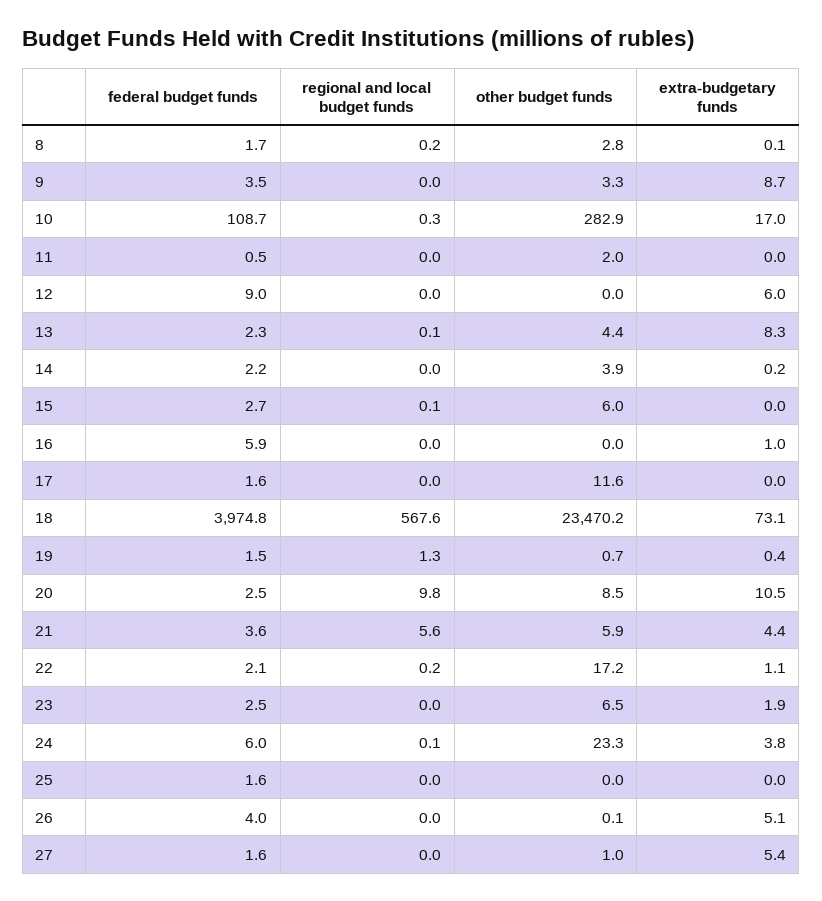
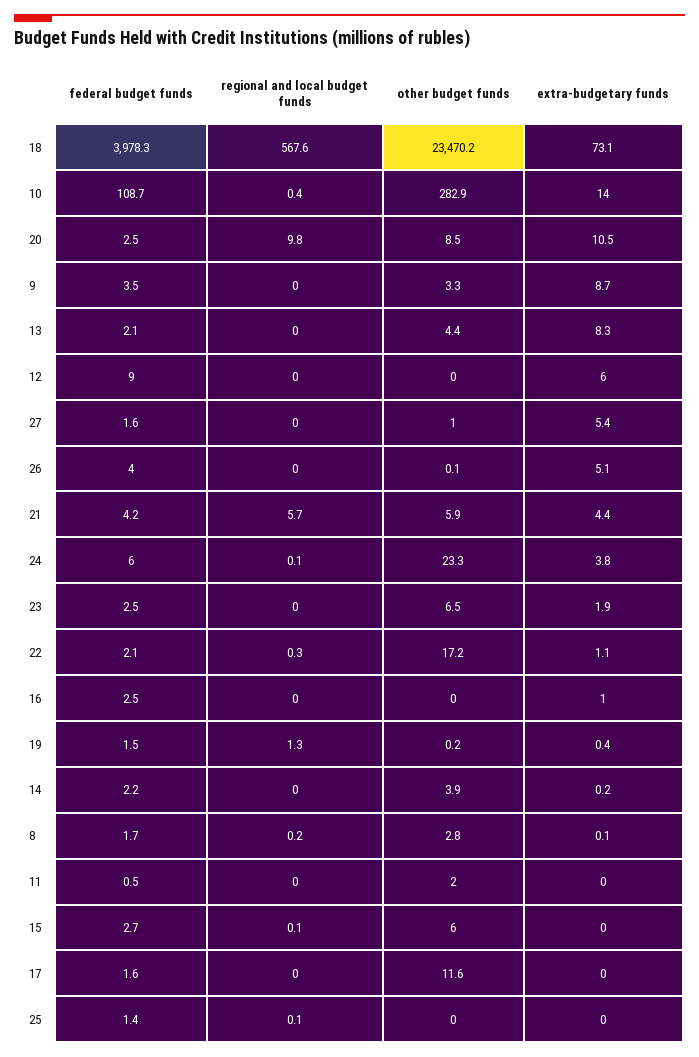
regional and local budget funds, 10: 0.3 -> 0.4
extra-budgetary funds, 10: 17 -> 14
federal budget funds, 13: 2.3 -> 2.1
regional and local budget funds, 13: 0.1 -> 0
federal budget funds, 16: 5.9 -> 2.5
federal budget funds, 18: 3974.8 -> 3978.3
other budget funds, 19: 0.7 -> 0.2
federal budget funds, 21: 3.6 -> 4.2
regional and local budget funds, 21: 5.6 -> 5.7
regional and local budget funds, 22: 0.2 -> 0.3
federal budget funds, 25: 1.6 -> 1.4
regional and local budget funds, 25: 0 -> 0.1

